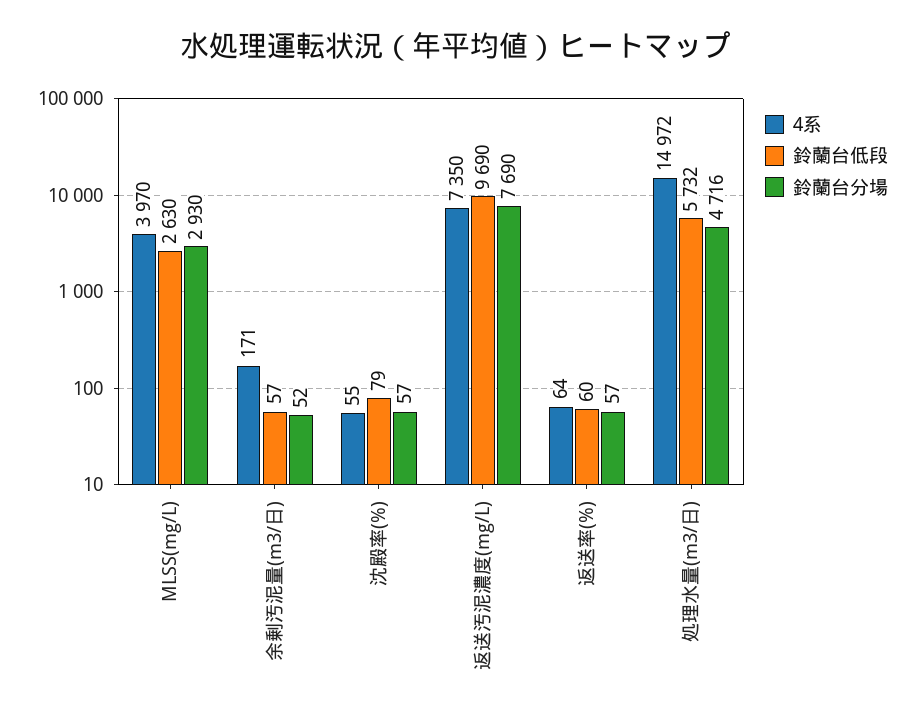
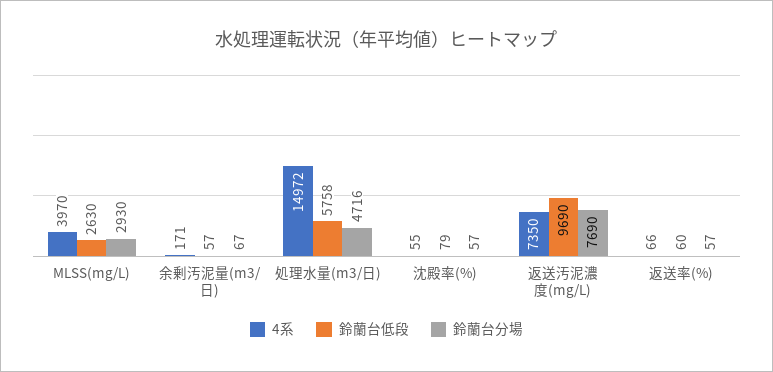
鈴蘭台分場, 余剰汚泥量(m3/日): 52 -> 67
4系, 返送率(%): 64 -> 66
鈴蘭台低段, 処理水量(m3/日): 5732 -> 5758

